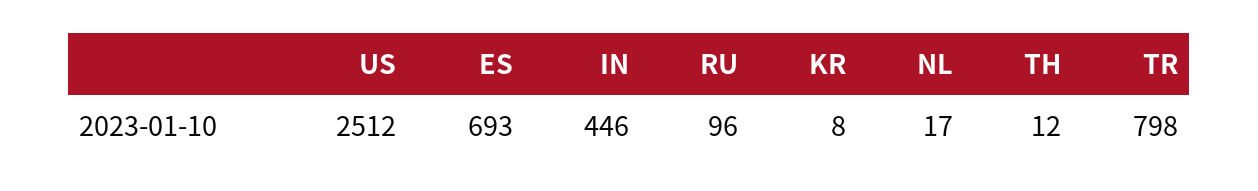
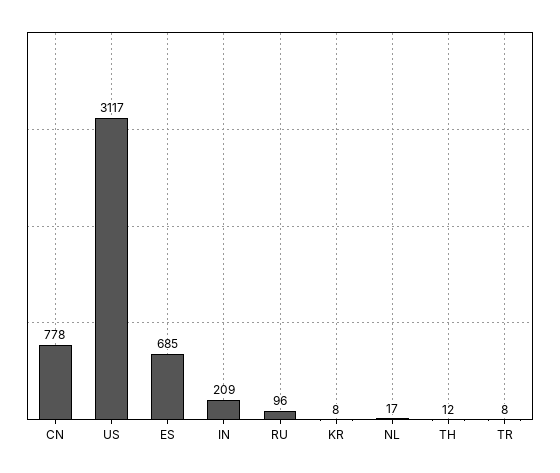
US: 2512 -> 3117
ES: 693 -> 685
IN: 446 -> 209
TR: 798 -> 8
CN: none -> 778

